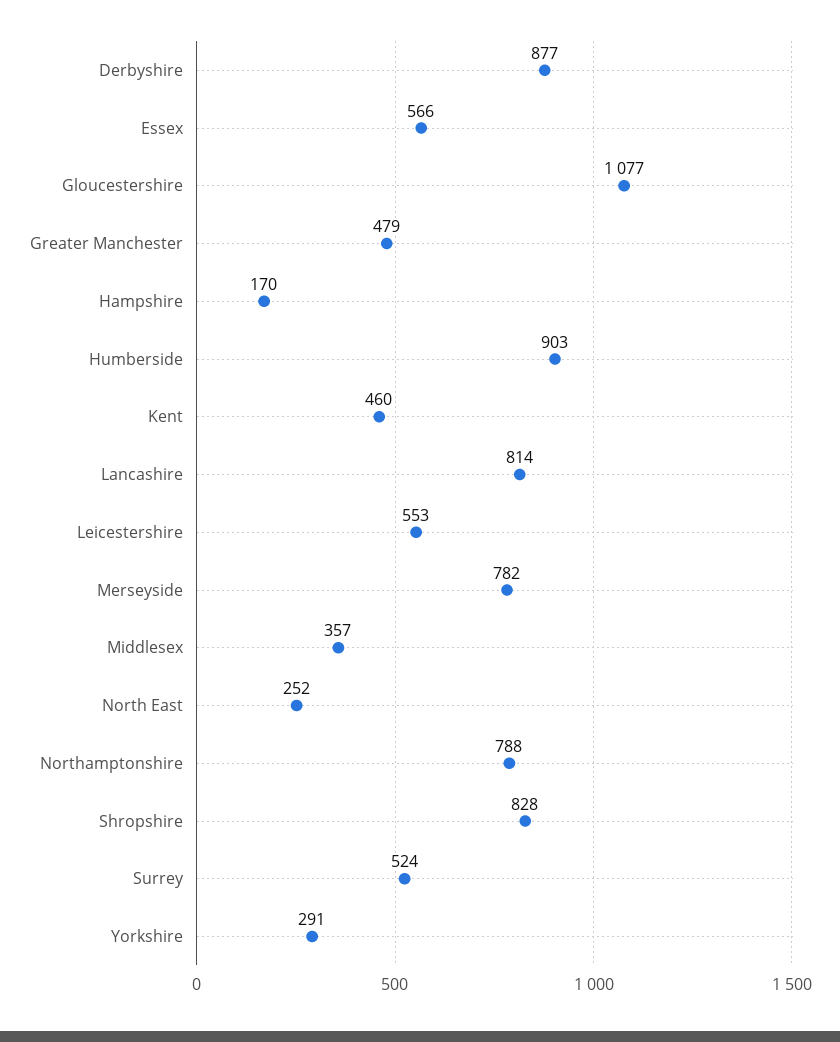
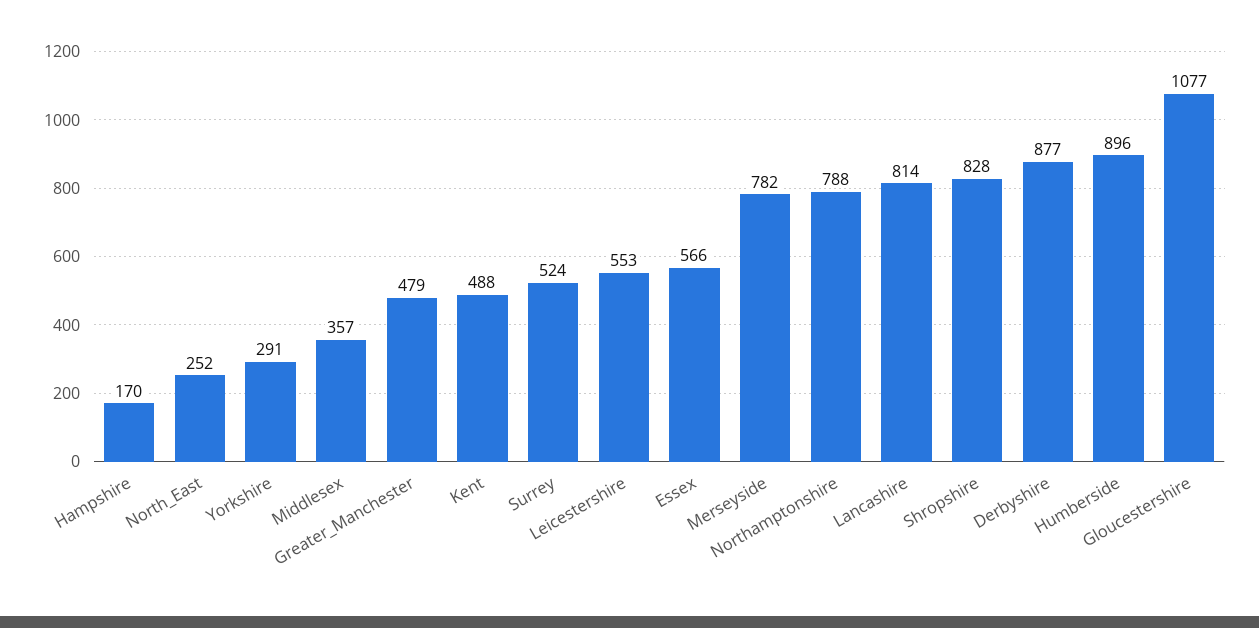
Humberside: 903 -> 896
Kent: 460 -> 488

